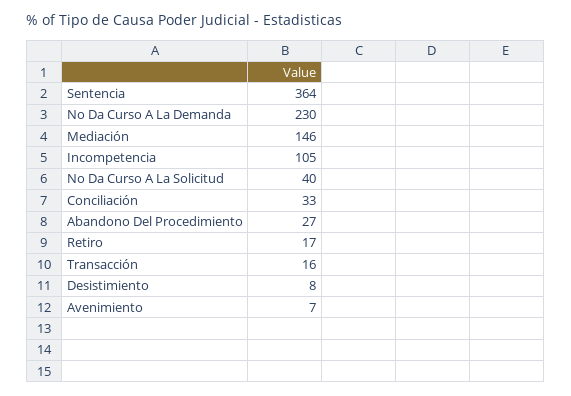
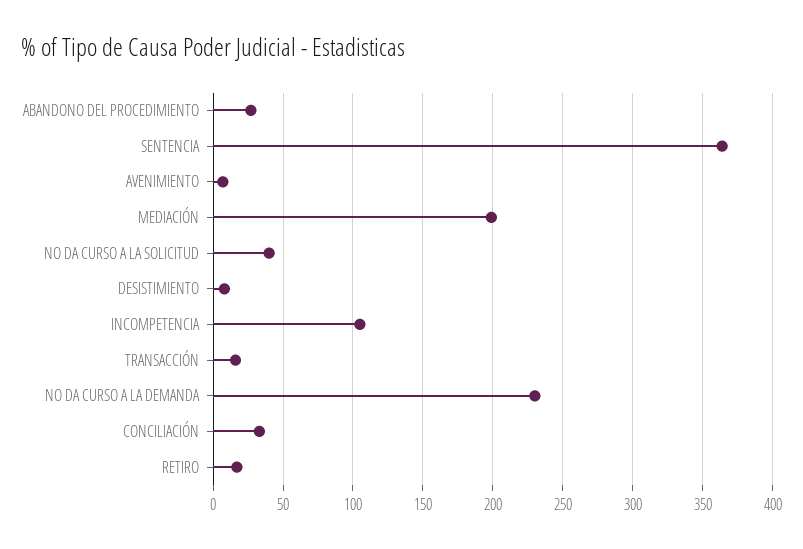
Mediación: 146 -> 200

